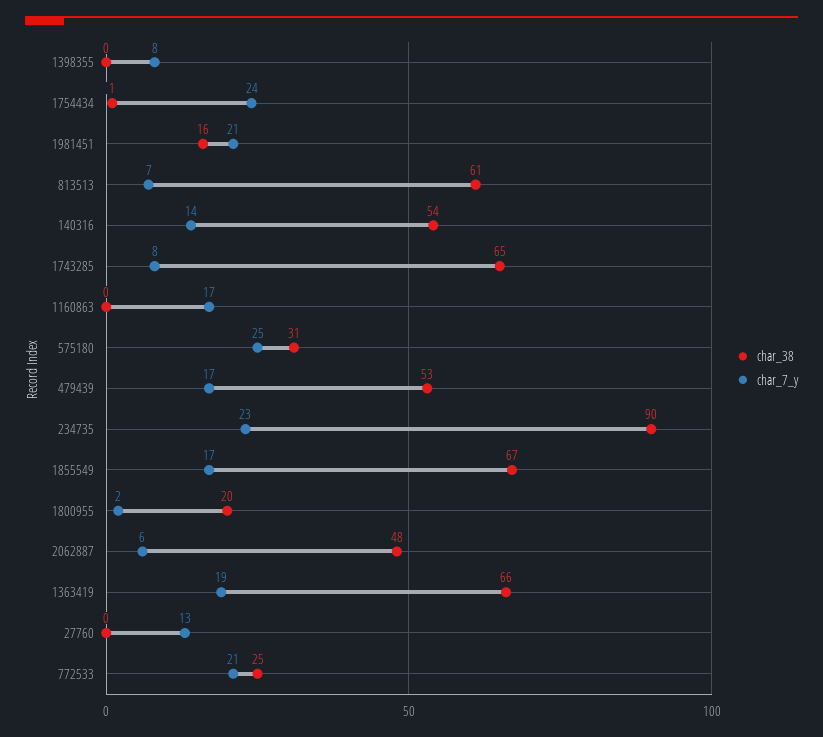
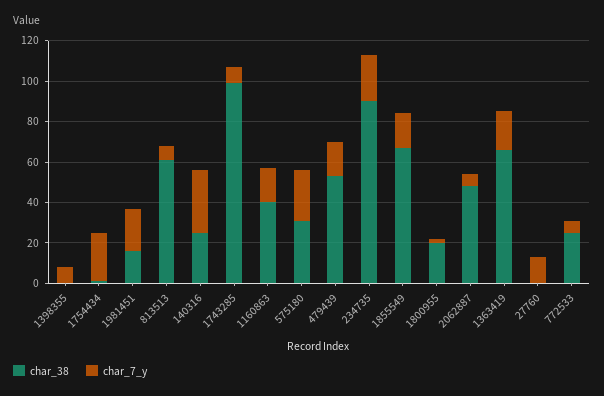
char_38, 140316: 54 -> 25
char_7_y, 140316: 14 -> 30
char_38, 1743285: 65 -> 100
char_38, 1160863: 0 -> 40
char_7_y, 772533: 21 -> 5

